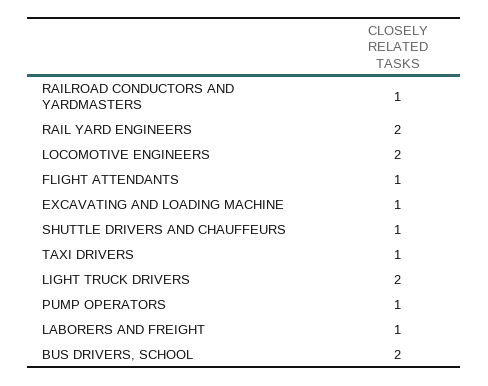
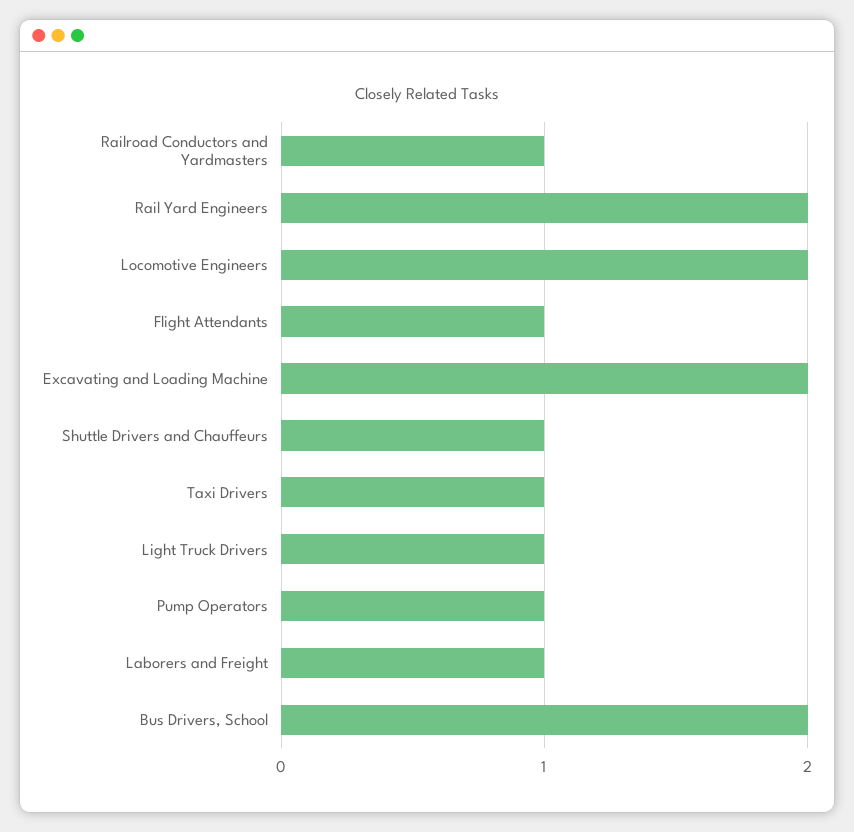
EXCAVATING AND LOADING MACHINE: 1 -> 2
LIGHT TRUCK DRIVERS: 2 -> 1

